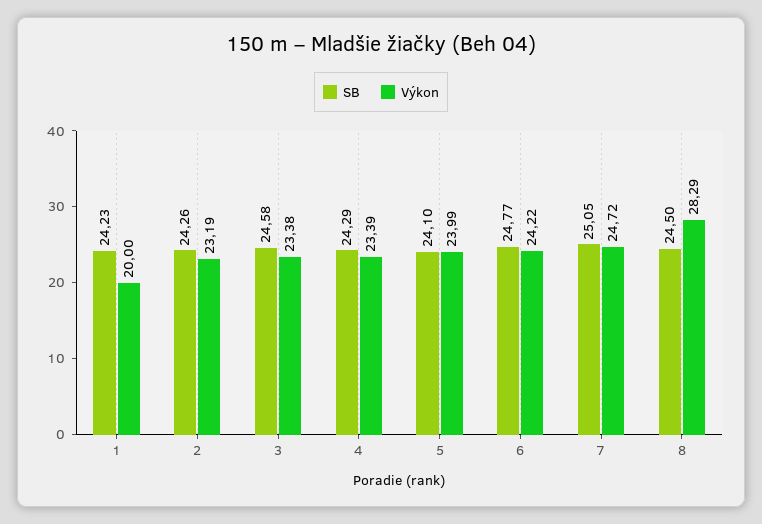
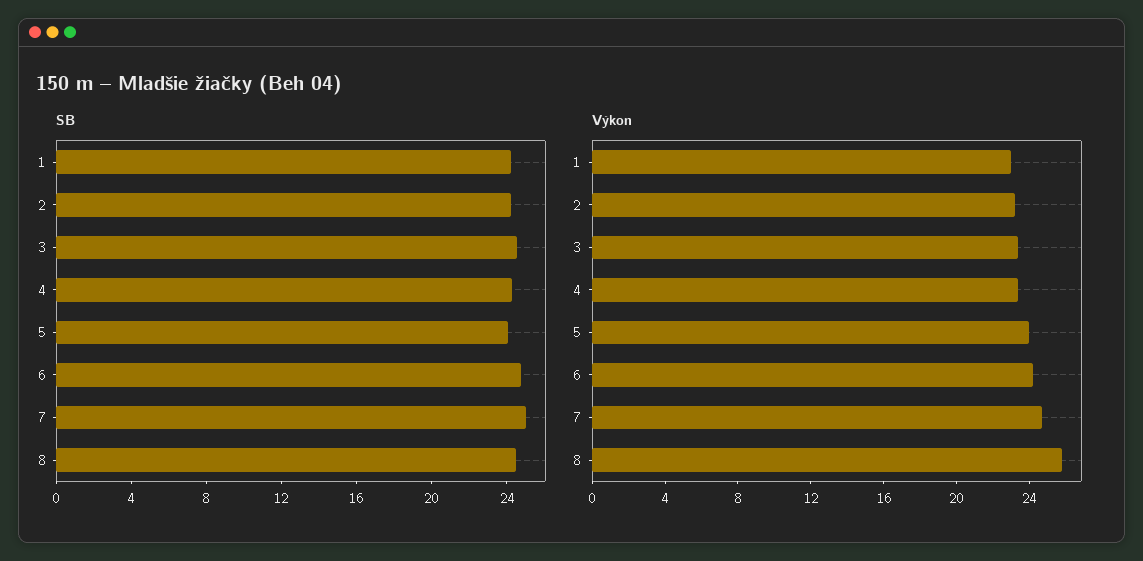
Výkon, 1: 20 -> 23
Výkon, 8: 28.29 -> 26

